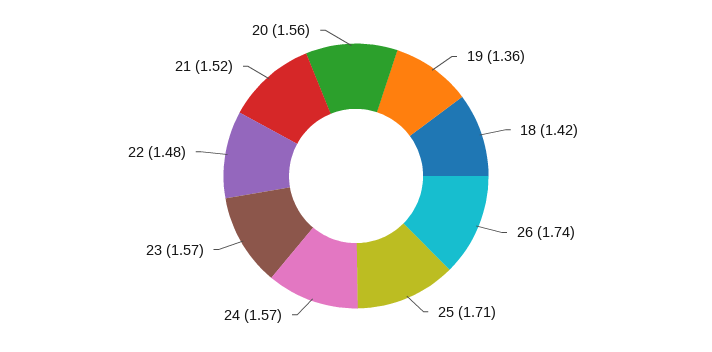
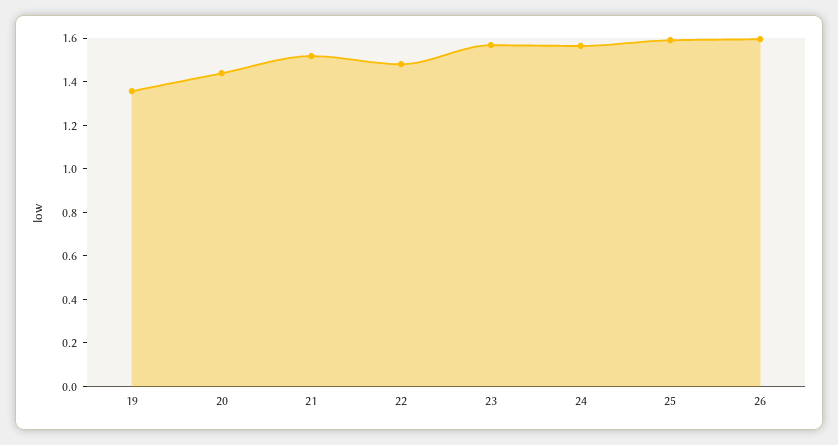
18: 1.42 -> none
26: 1.74 -> 1.6
25: 1.71 -> 1.6
20: 1.56 -> 1.45

